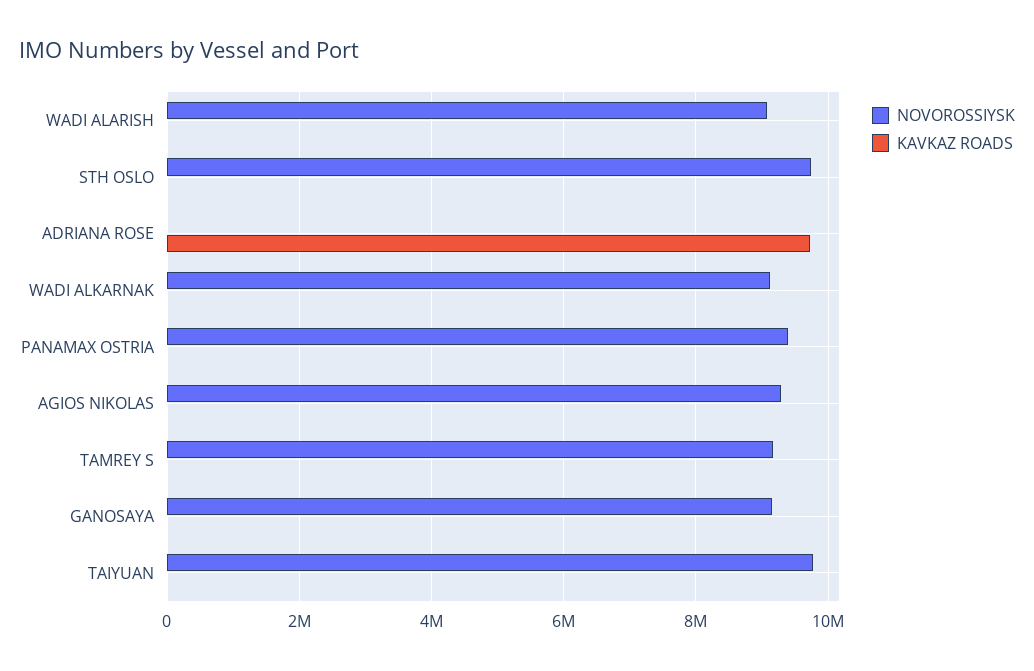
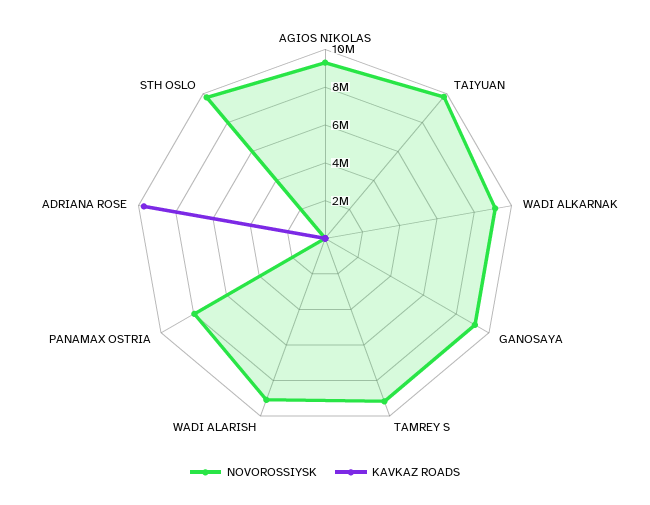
NOVOROSSIYSK, PANAMAX OSTRIA: 9400000 -> 8000000

